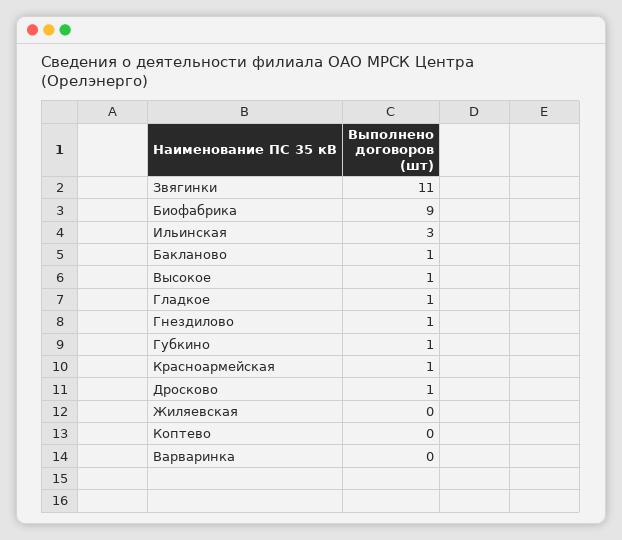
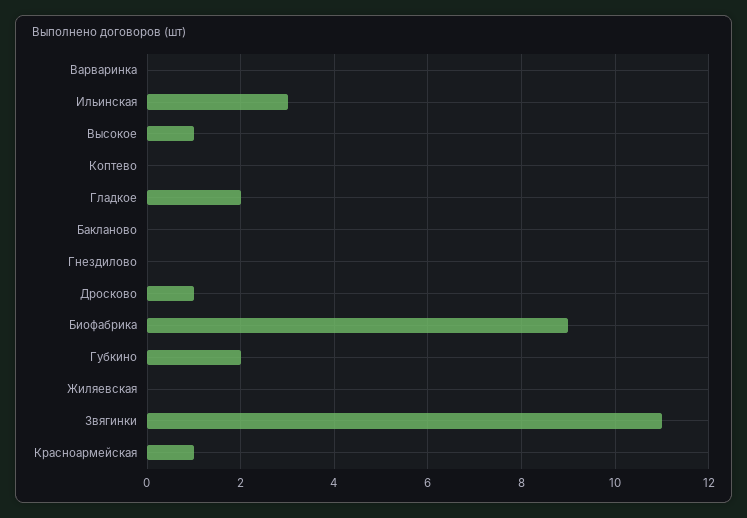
Бакланово: 1 -> 0
Гладкое: 1 -> 2
Гнездилово: 1 -> 0
Губкино: 1 -> 2

